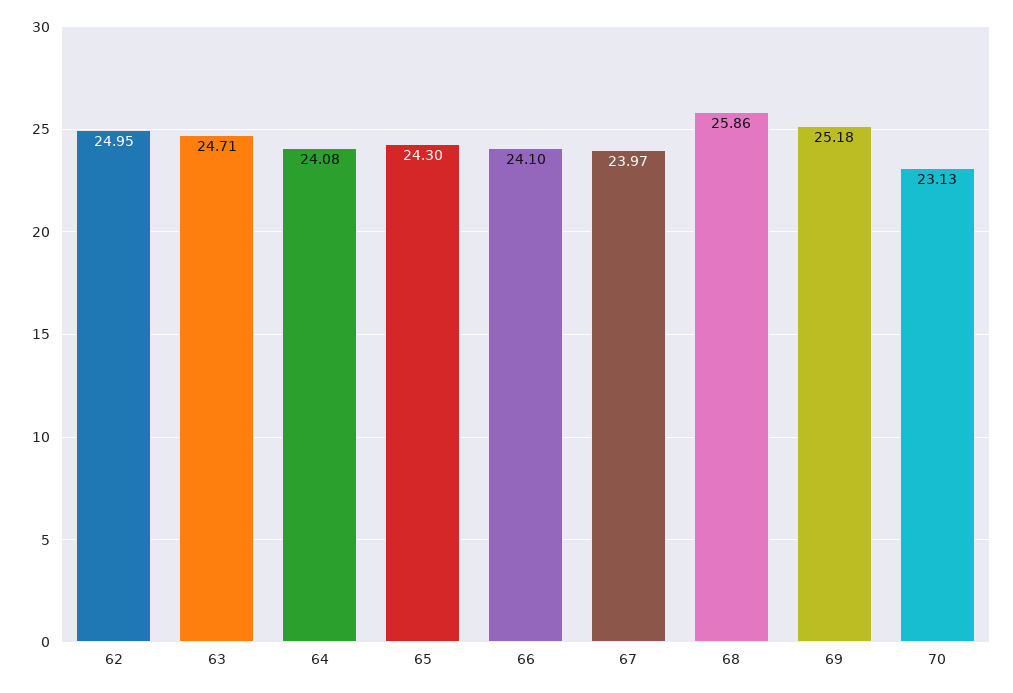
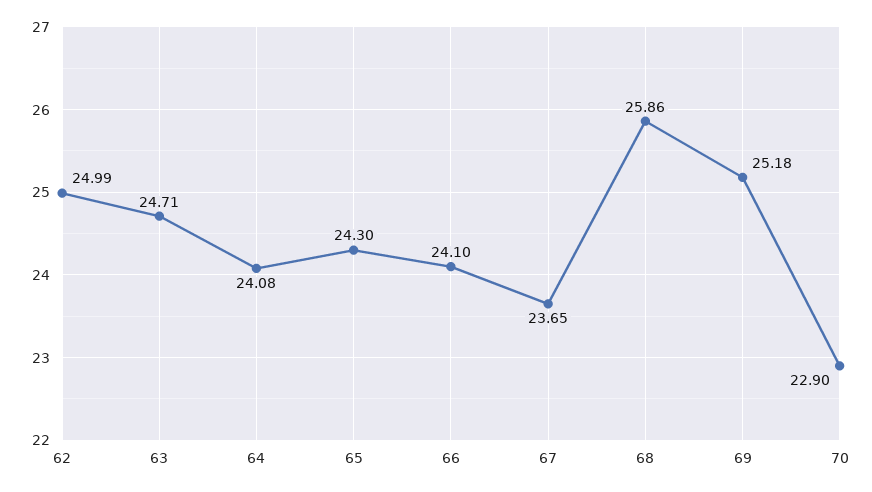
62: 24.95 -> 24.99
67: 23.97 -> 23.65
70: 23.13 -> 22.9

